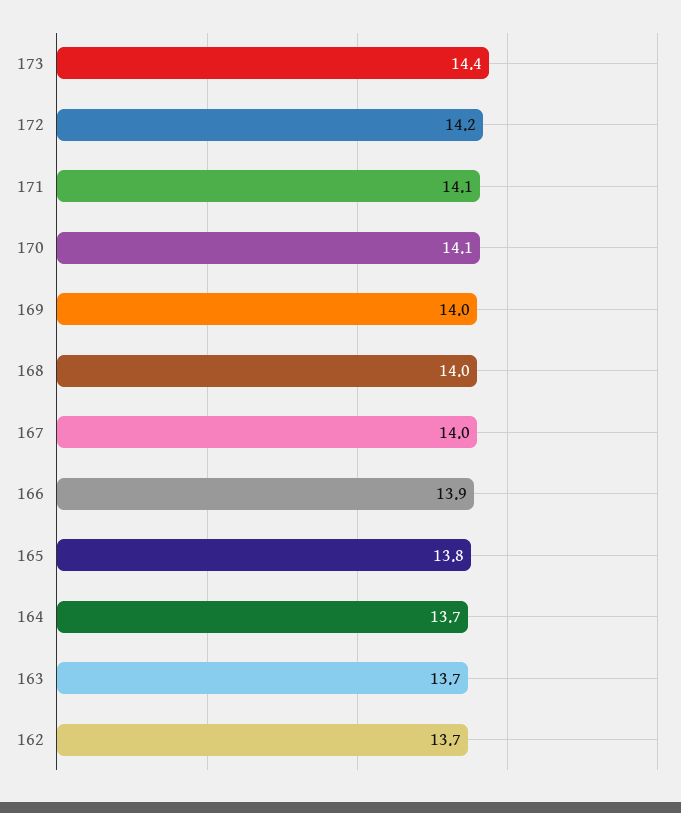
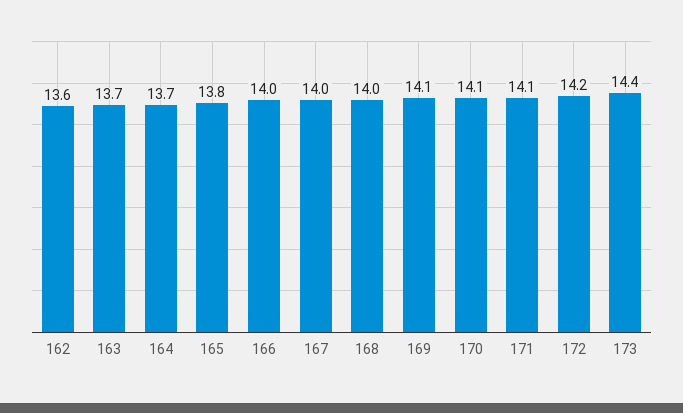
169: 14 -> 14.1
166: 13.9 -> 14
162: 13.7 -> 13.6

